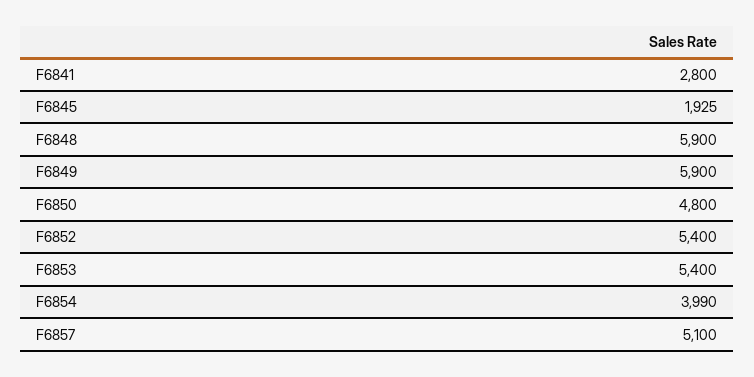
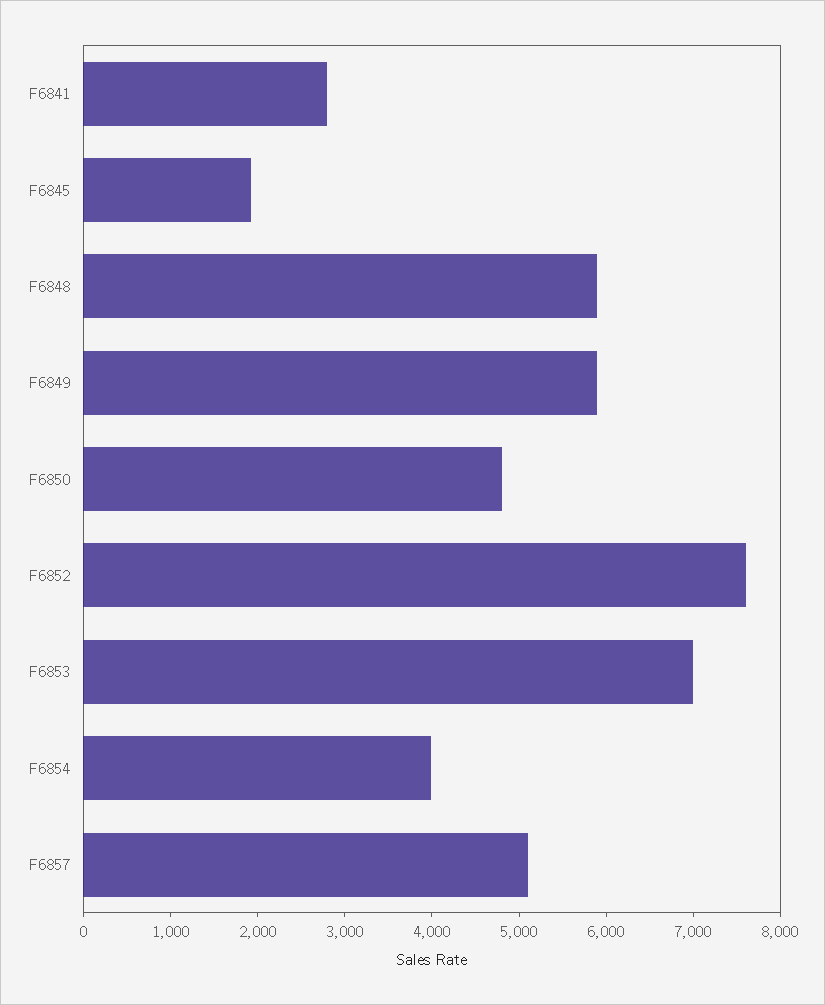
F6852: 5400 -> 7600
F6853: 5400 -> 7000

